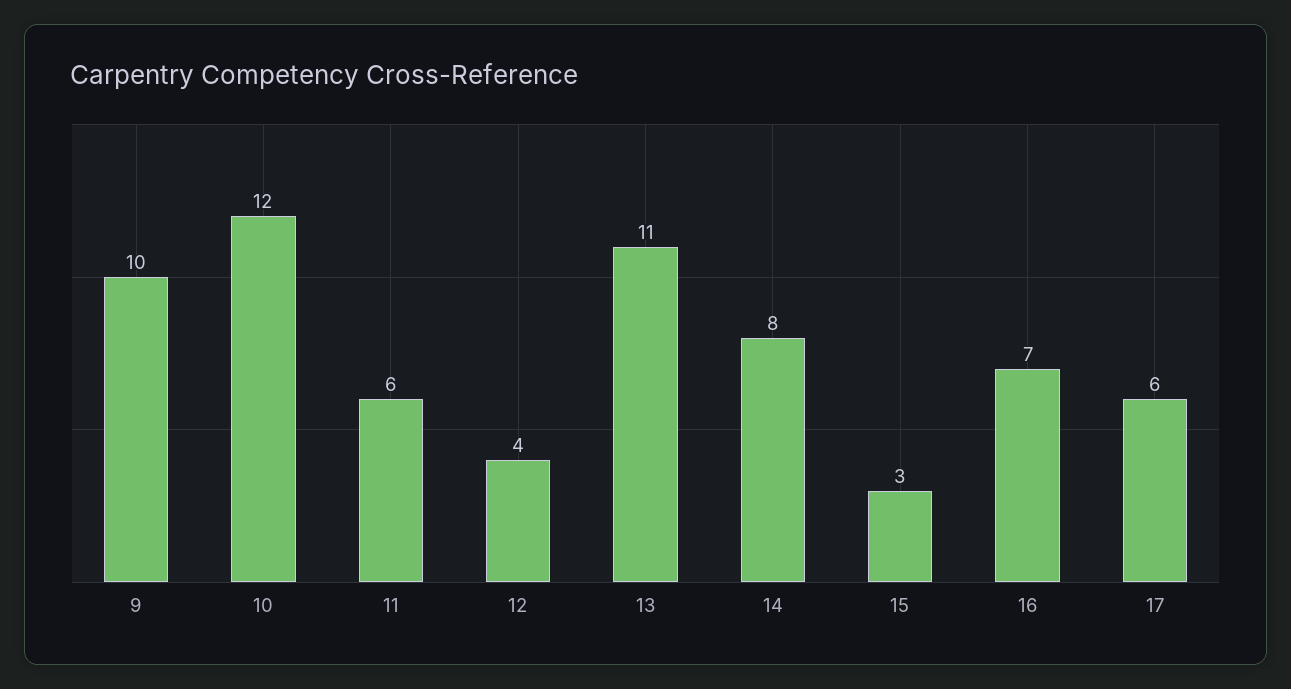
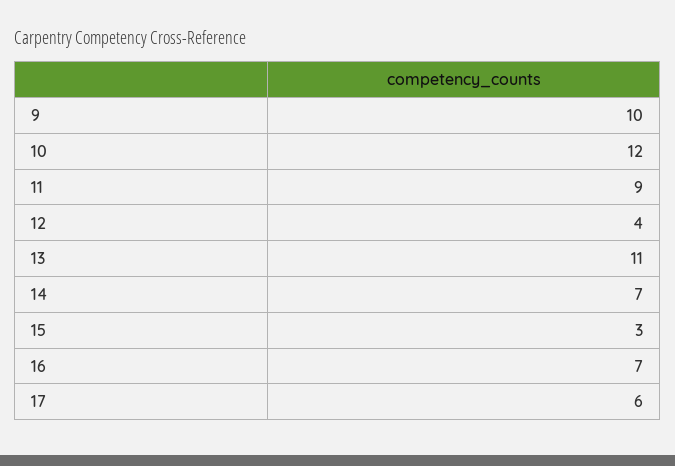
11: 6 -> 9
14: 8 -> 7

